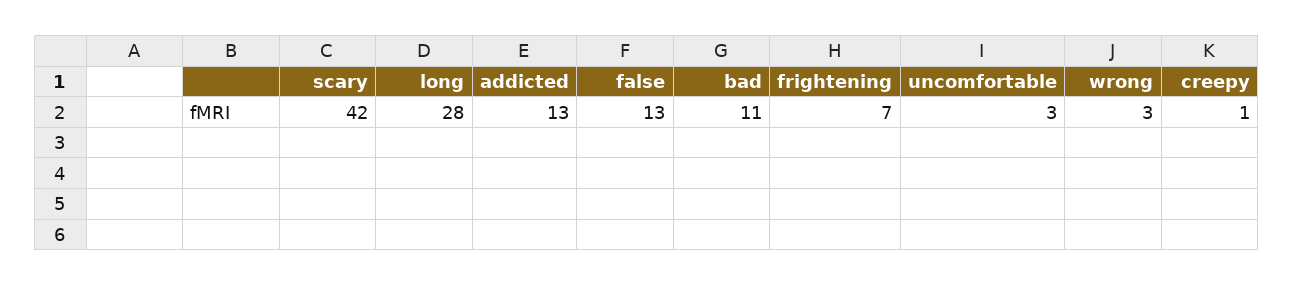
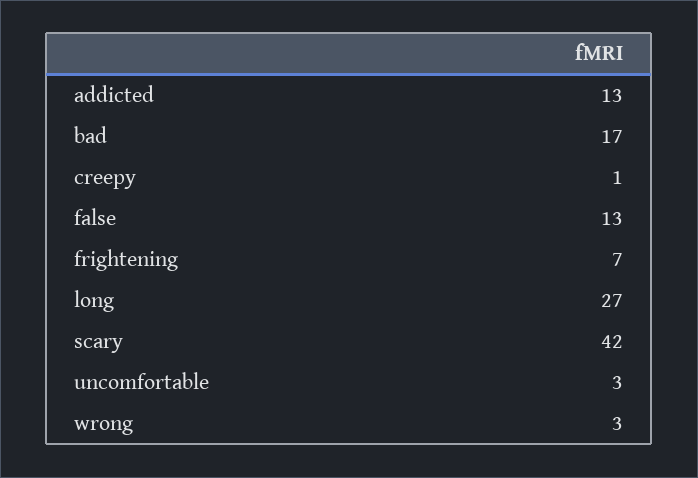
long: 28 -> 27
bad: 11 -> 17

